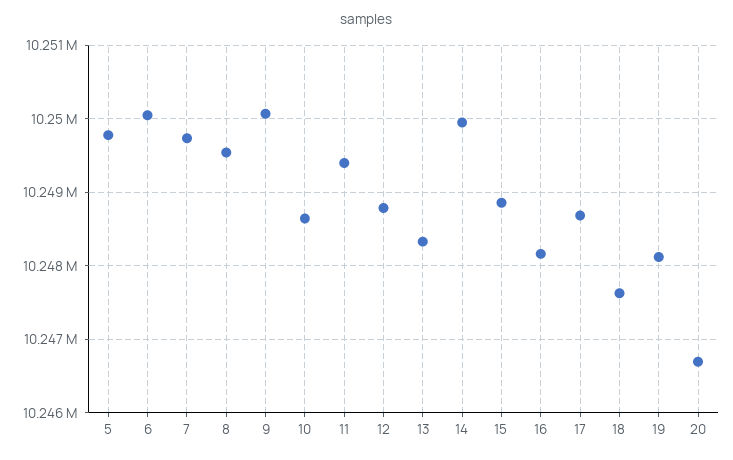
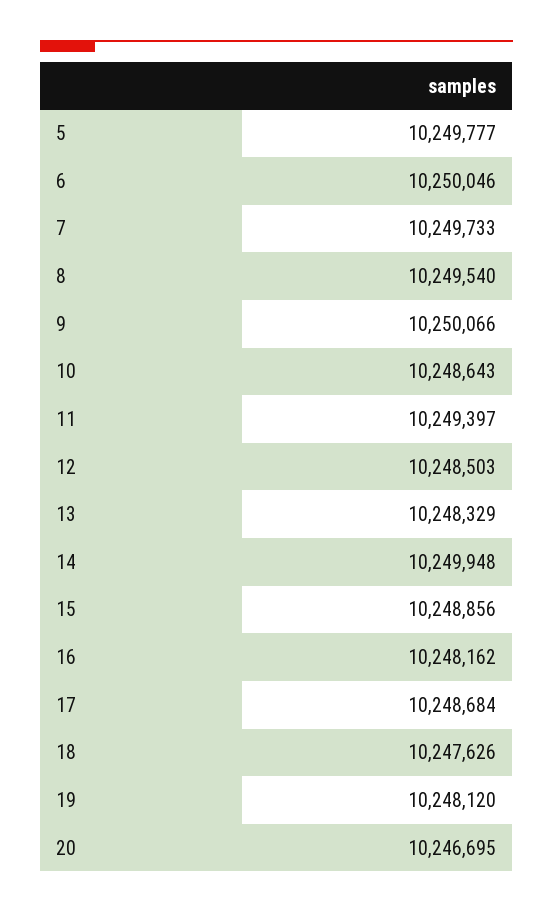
12: 10248800 -> 10248503

